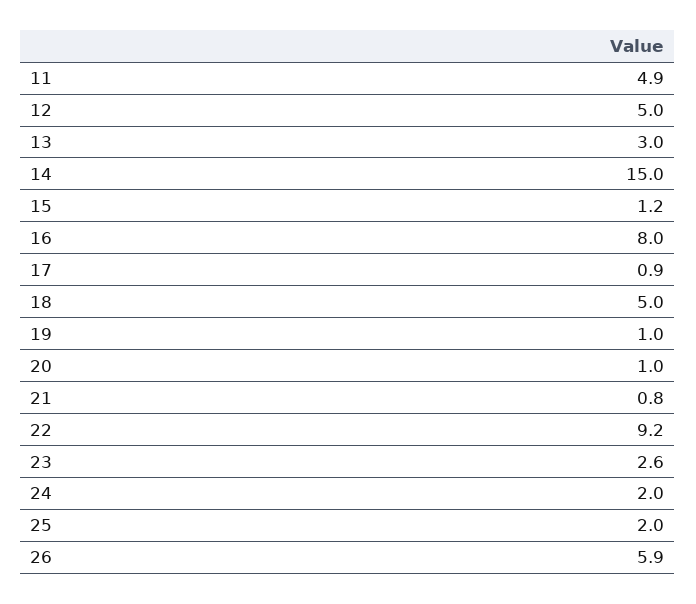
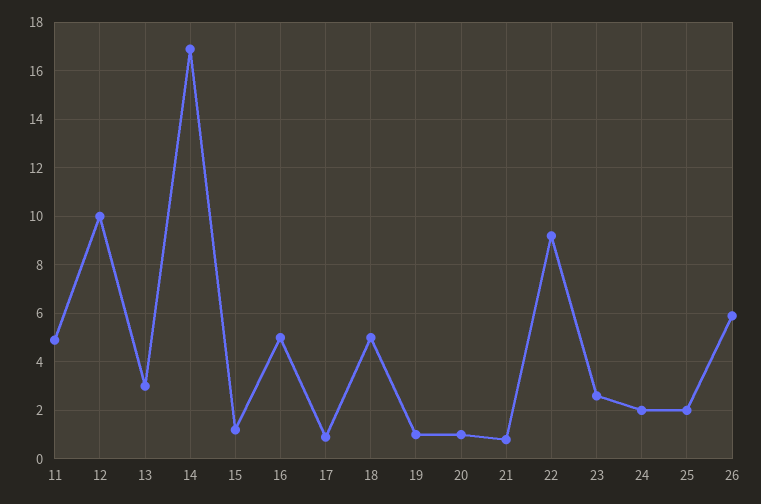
12: 5 -> 10
14: 15 -> 17
16: 8 -> 5

